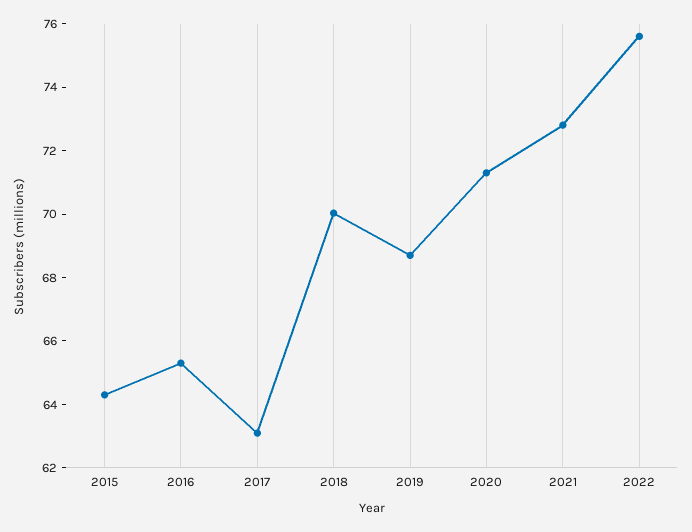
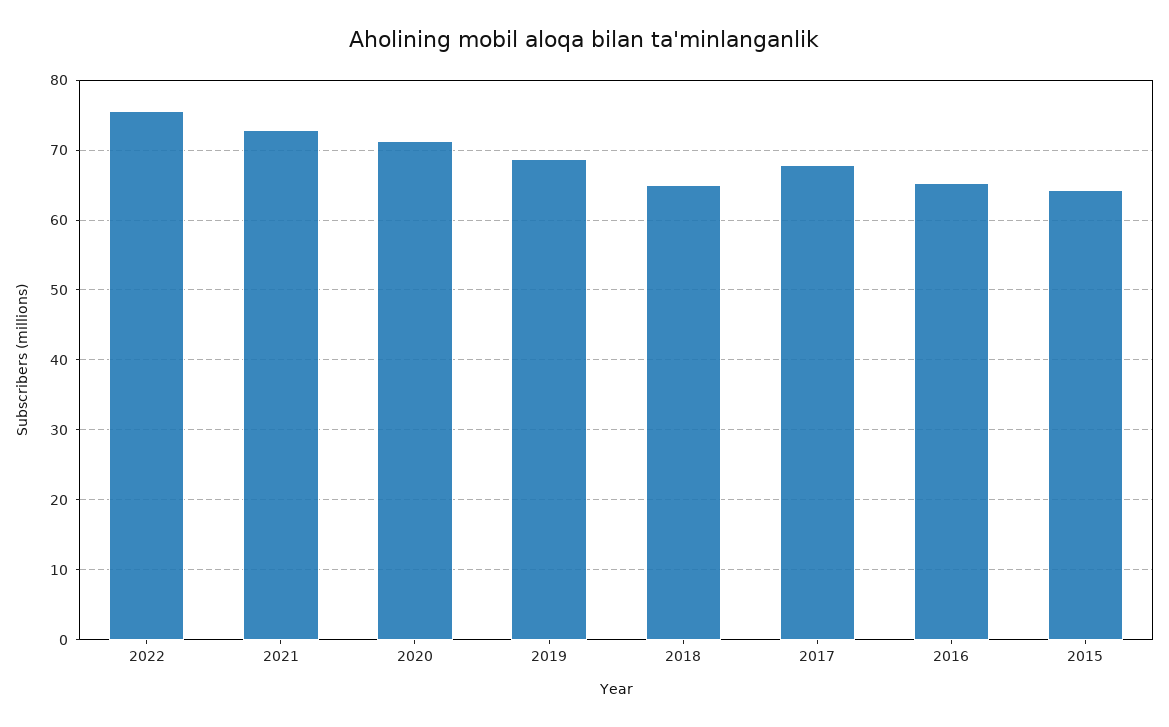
2017: 63 -> 68
2018: 70 -> 65

